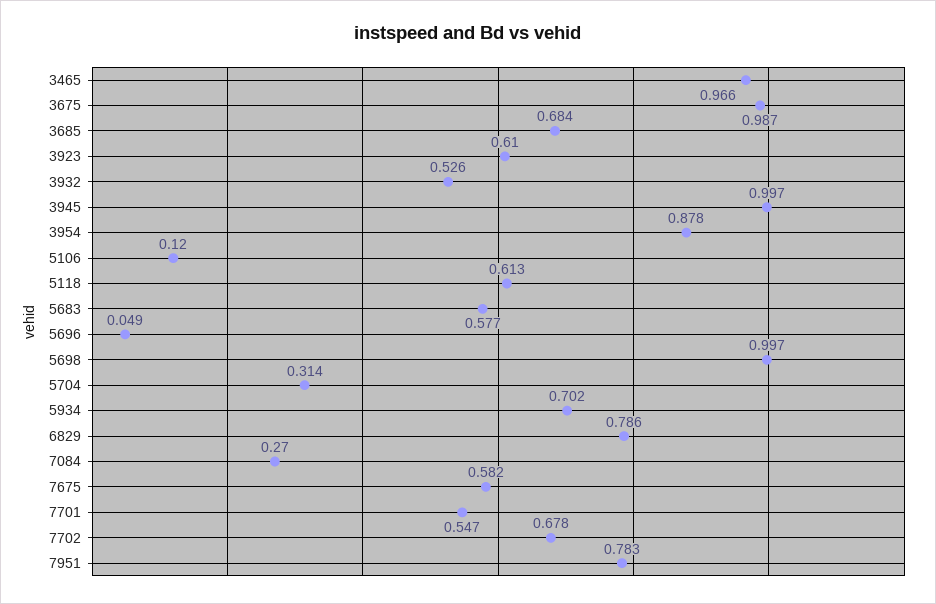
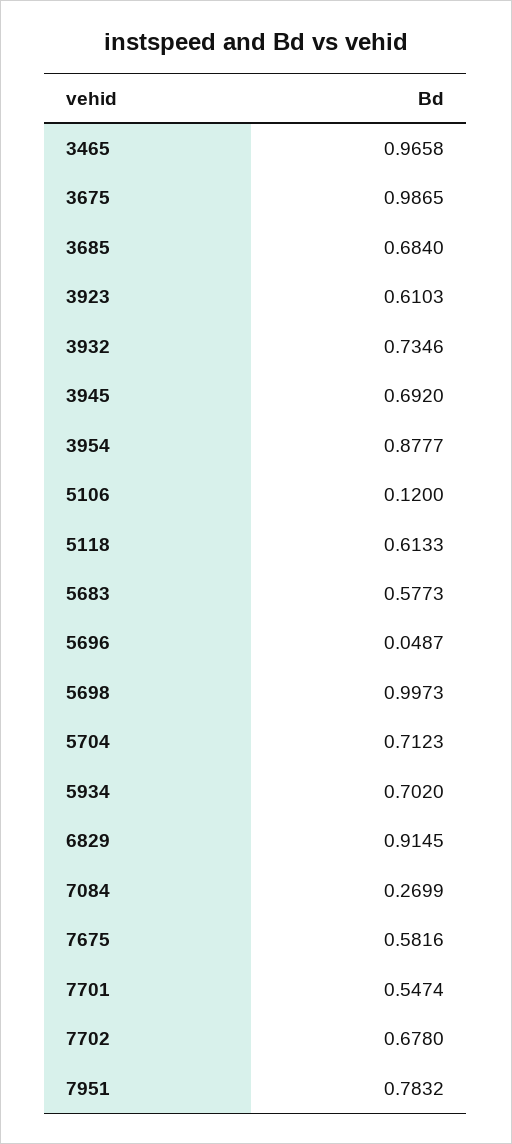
3932: 0.526 -> 0.7346
3945: 0.997 -> 0.692
5704: 0.314 -> 0.7123
6829: 0.786 -> 0.9145

